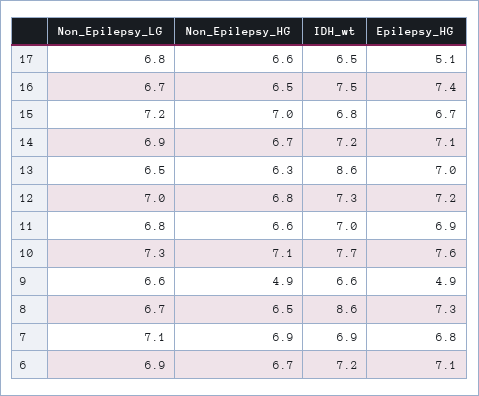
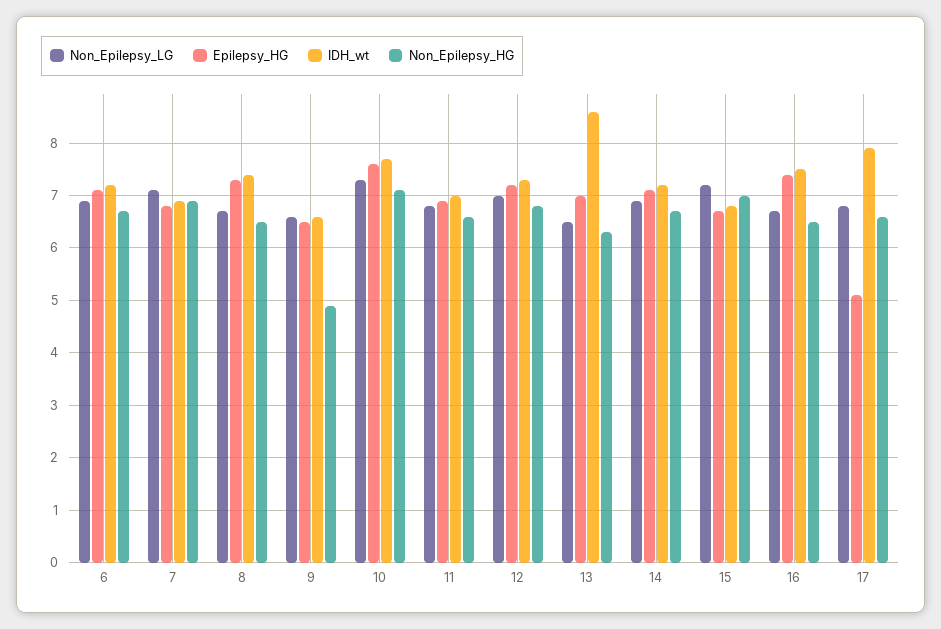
IDH_wt, 17: 6.5 -> 8
Epilepsy_HG, 9: 4.9 -> 6.5
IDH_wt, 8: 8.6 -> 7.5

